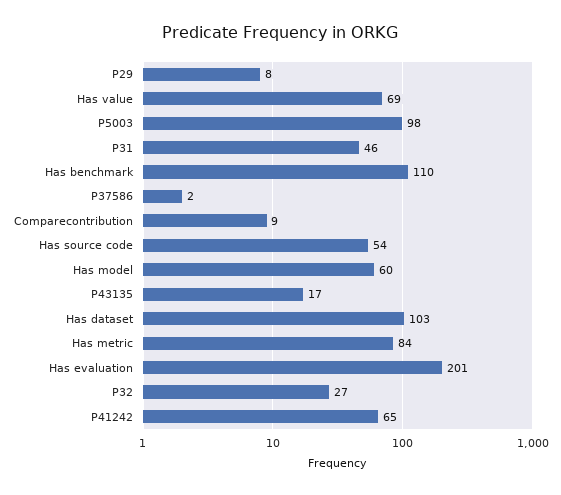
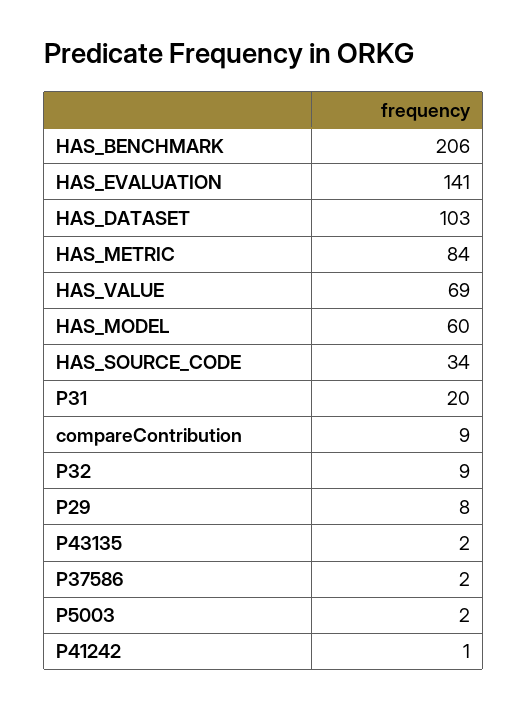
P5003: 98 -> 2
P31: 46 -> 20
Has benchmark: 110 -> 206
Has source code: 54 -> 34
P43135: 17 -> 2
Has evaluation: 201 -> 141
P32: 27 -> 9
P41242: 65 -> 1

